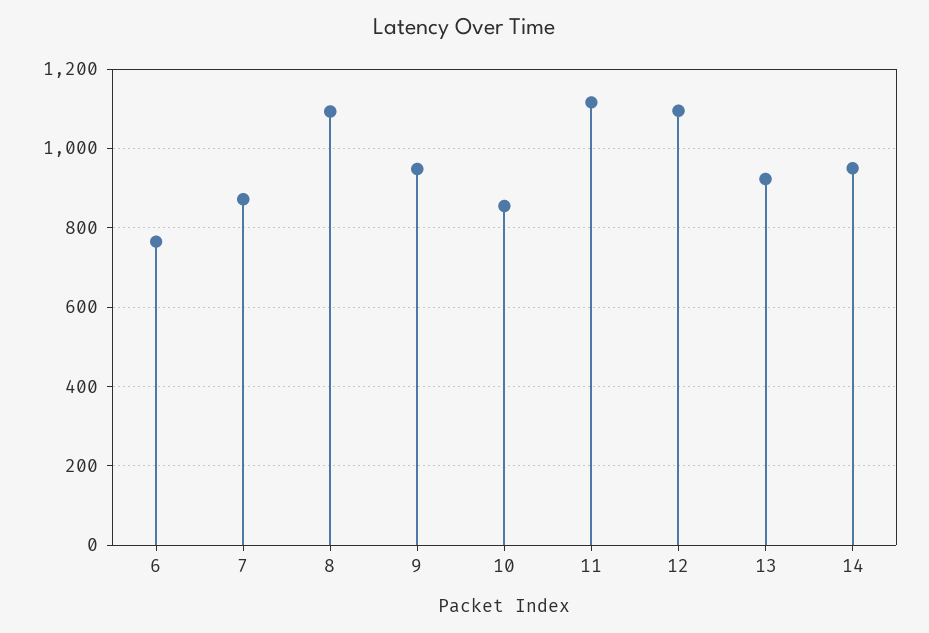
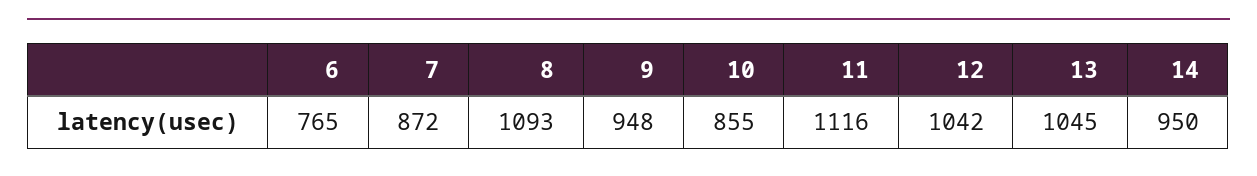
12: 1100 -> 1042
13: 920 -> 1045

